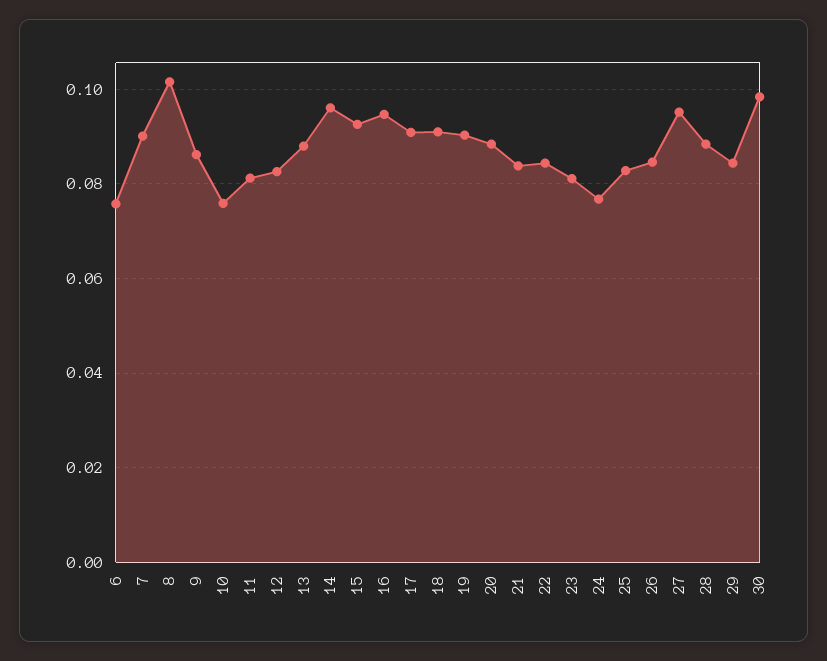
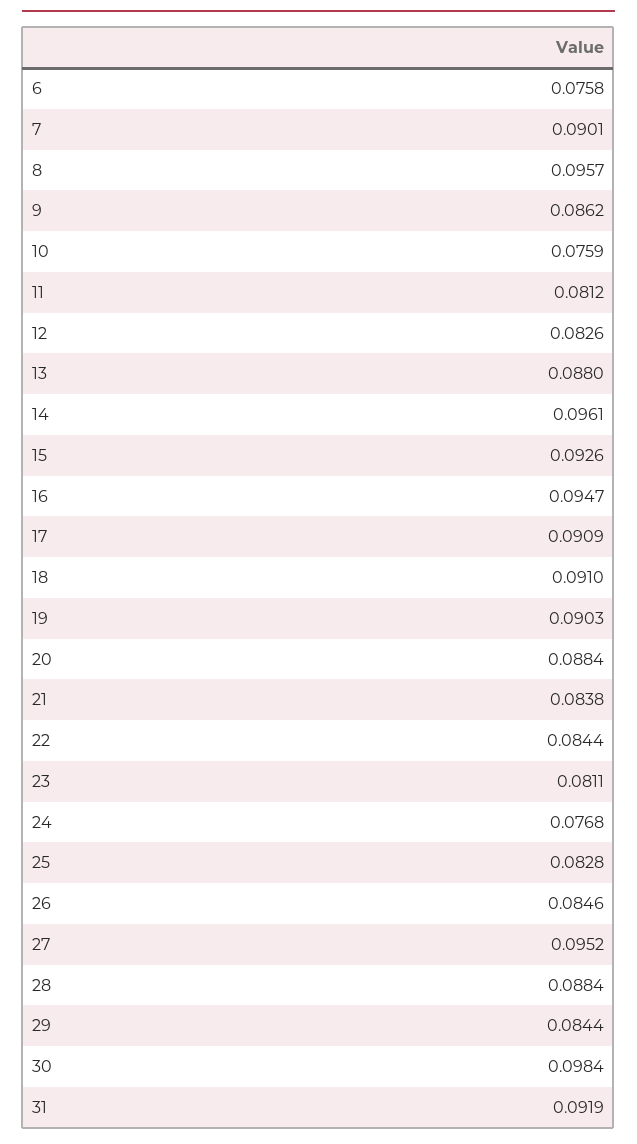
8: 0.102 -> 0.0957
31: none -> 0.0919

